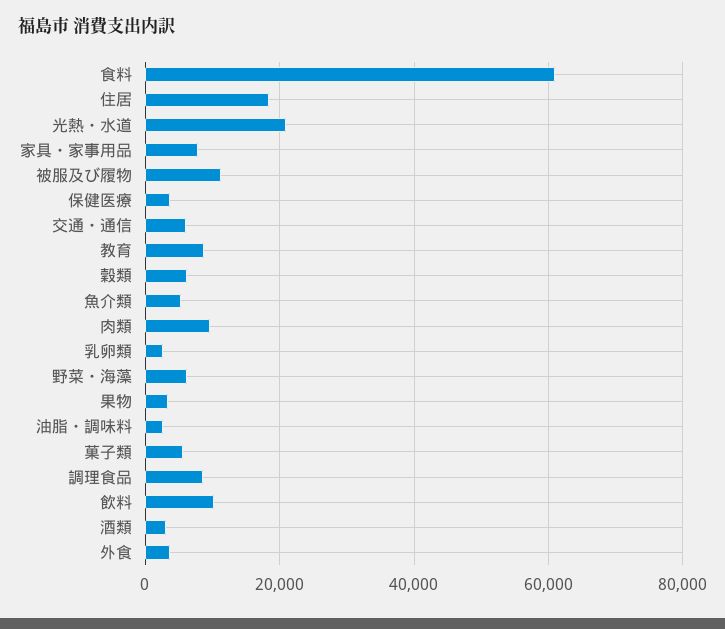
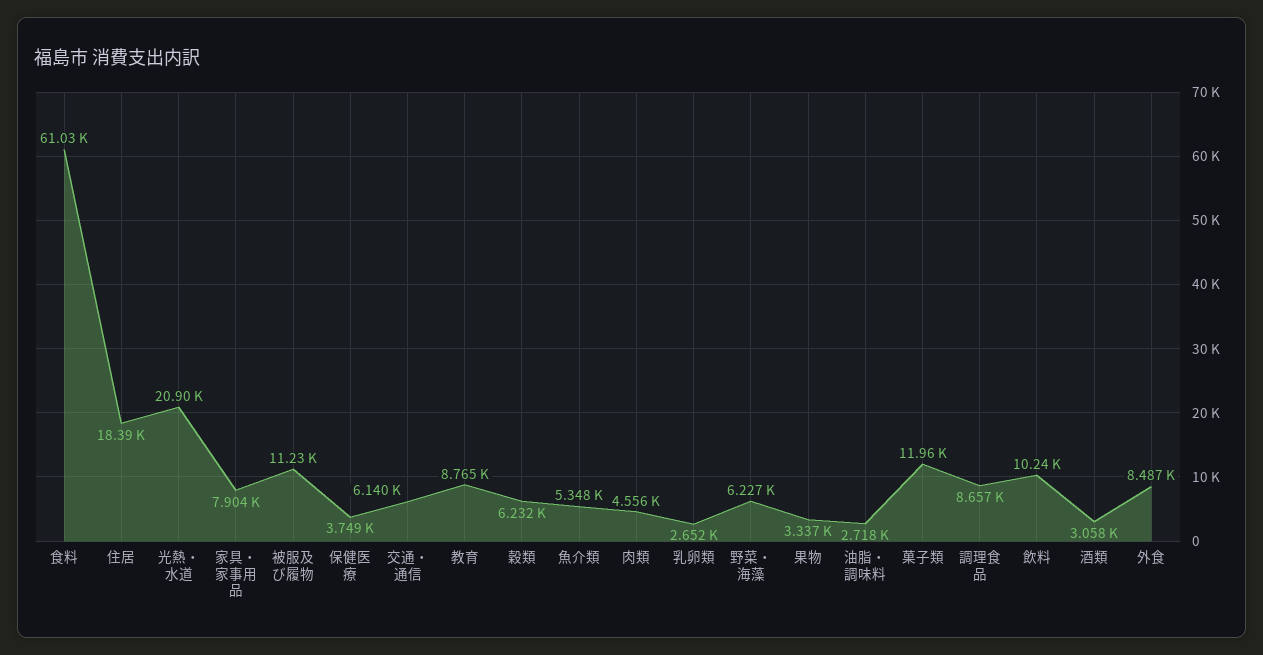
肉類: 10000 -> 4556
菓子類: 6000 -> 11960
外食: 4000 -> 8487

